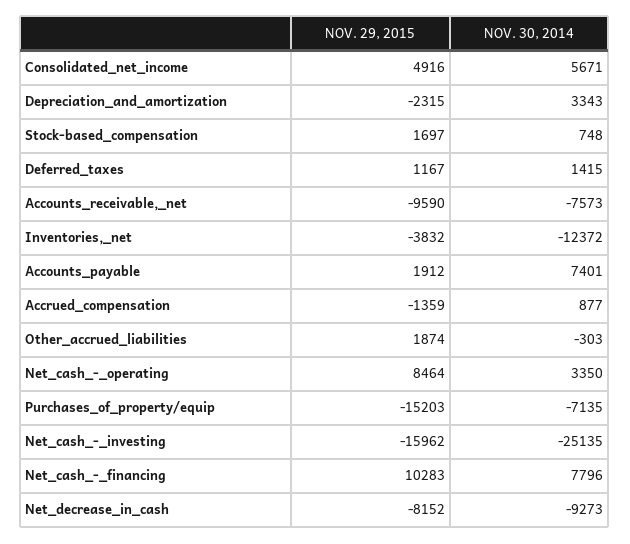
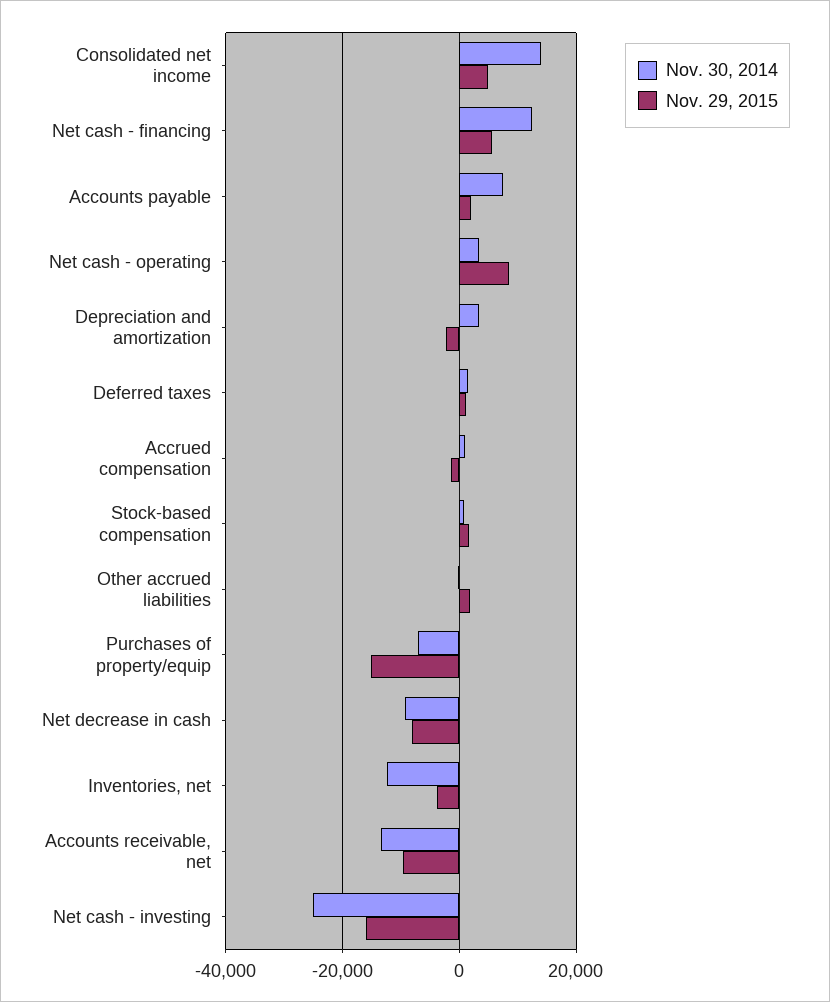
NOV. 30, 2014, Consolidated_net_income: 5671 -> 14000
NOV. 30, 2014, Accounts_receivable,_net: -7573 -> -14000
NOV. 29, 2015, Net_cash_-_financing: 10283 -> 6000
NOV. 30, 2014, Net_cash_-_financing: 7796 -> 12000

